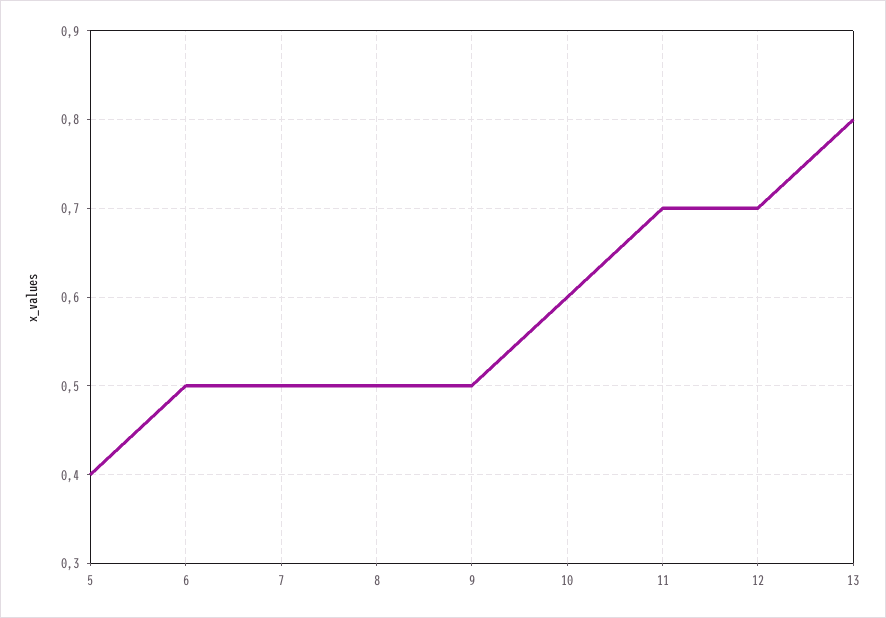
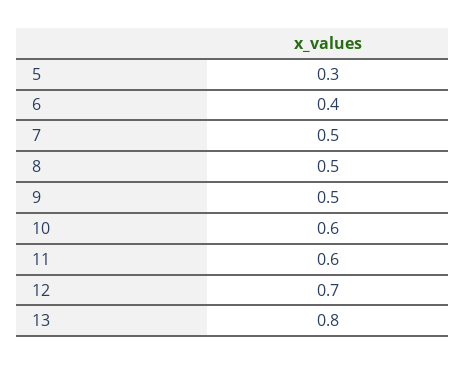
5: 0.4 -> 0.3
6: 0.5 -> 0.4
11: 0.7 -> 0.6

